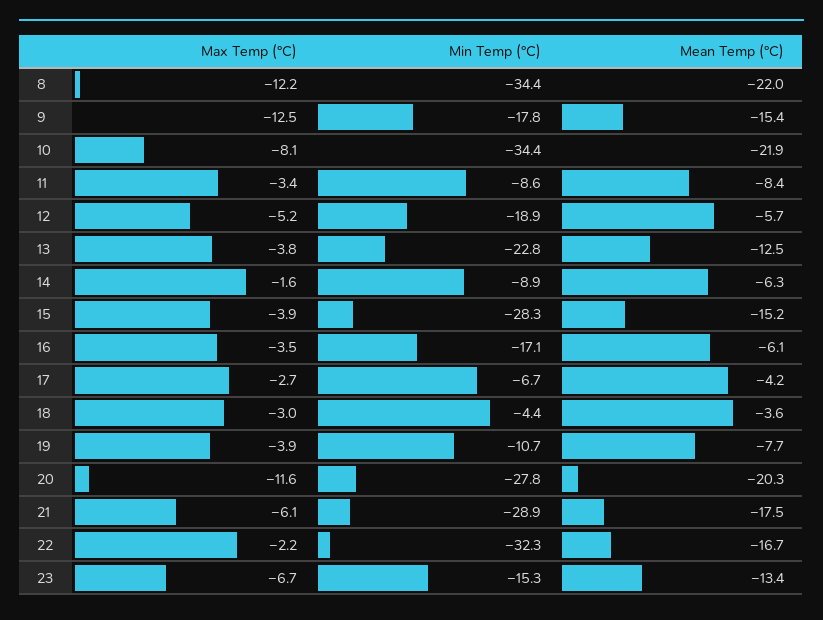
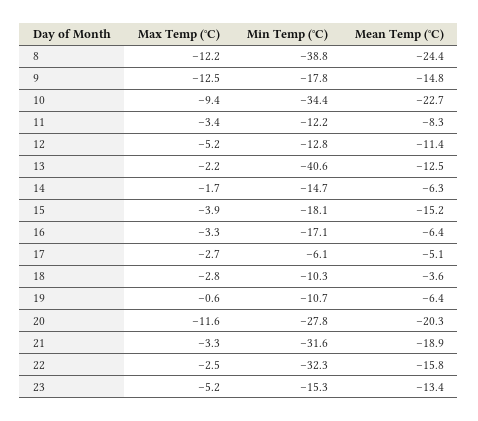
Min Temp (°C), 8: -34.4 -> -38.8
Mean Temp (°C), 8: -22 -> -24.4
Mean Temp (°C), 9: -15.4 -> -14.8
Max Temp (°C), 10: -8.1 -> -9.4
Mean Temp (°C), 10: -21.9 -> -22.7
Min Temp (°C), 11: -8.6 -> -12.2
Mean Temp (°C), 11: -8.4 -> -8.3
Min Temp (°C), 12: -18.9 -> -12.8
Mean Temp (°C), 12: -5.7 -> -11.4
Max Temp (°C), 13: -3.8 -> -2.2
Min Temp (°C), 13: -22.8 -> -40.6
Max Temp (°C), 14: -1.6 -> -1.7
Min Temp (°C), 14: -8.9 -> -14.7
Min Temp (°C), 15: -28.3 -> -18.1
Max Temp (°C), 16: -3.5 -> -3.3
Mean Temp (°C), 16: -6.1 -> -6.4
Min Temp (°C), 17: -6.7 -> -6.1
Mean Temp (°C), 17: -4.2 -> -5.1
Max Temp (°C), 18: -3 -> -2.8
Min Temp (°C), 18: -4.4 -> -10.3
Max Temp (°C), 19: -3.9 -> -0.6
Mean Temp (°C), 19: -7.7 -> -6.4
Max Temp (°C), 21: -6.1 -> -3.3
Min Temp (°C), 21: -28.9 -> -31.6
Mean Temp (°C), 21: -17.5 -> -18.9
Max Temp (°C), 22: -2.2 -> -2.5
Mean Temp (°C), 22: -16.7 -> -15.8
Max Temp (°C), 23: -6.7 -> -5.2

